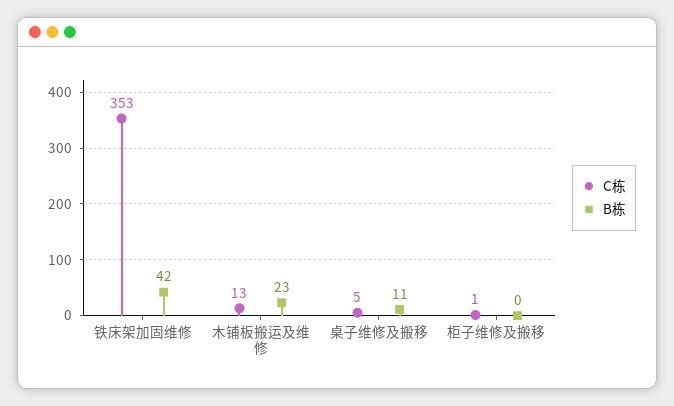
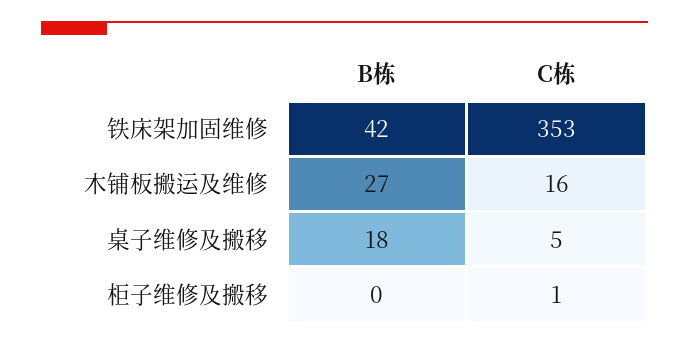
C栋, 木铺板搬运及维修: 13 -> 16
B栋, 木铺板搬运及维修: 23 -> 27
B栋, 桌子维修及搬移: 11 -> 18

